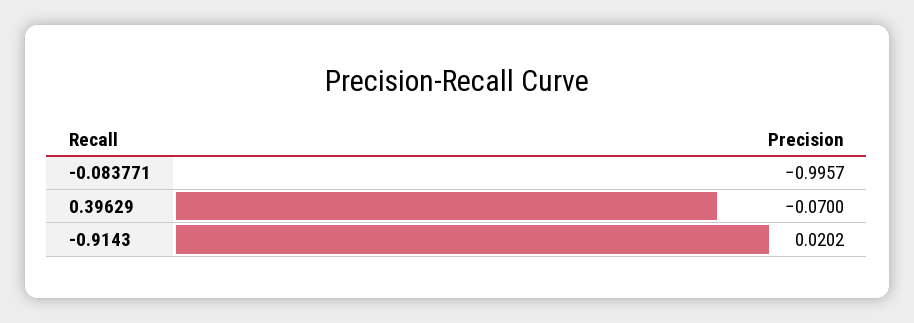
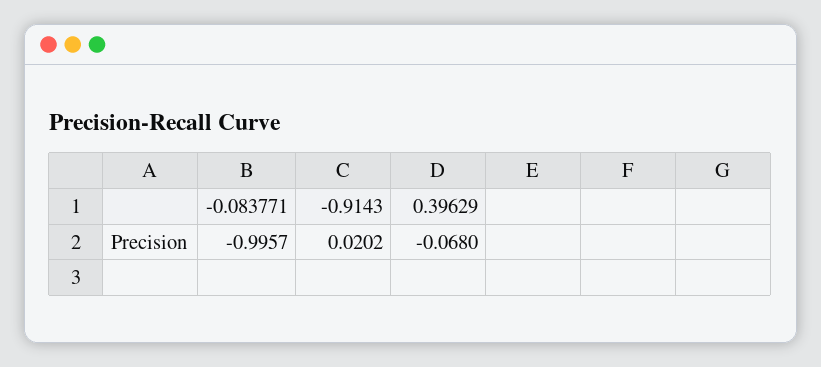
0.39629: -0.07 -> -0.068

